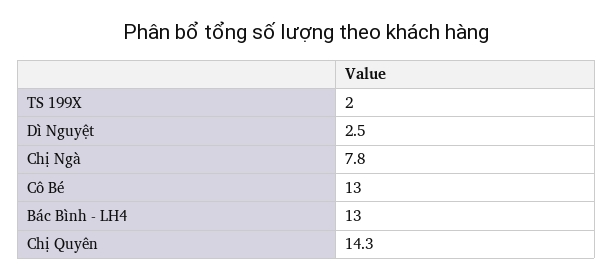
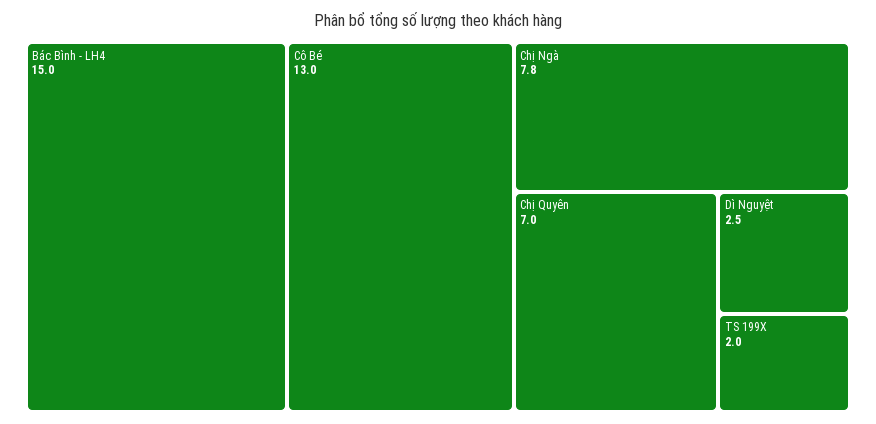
Bác Bình - LH4: 13 -> 15
Chị Quyên: 14.3 -> 7

